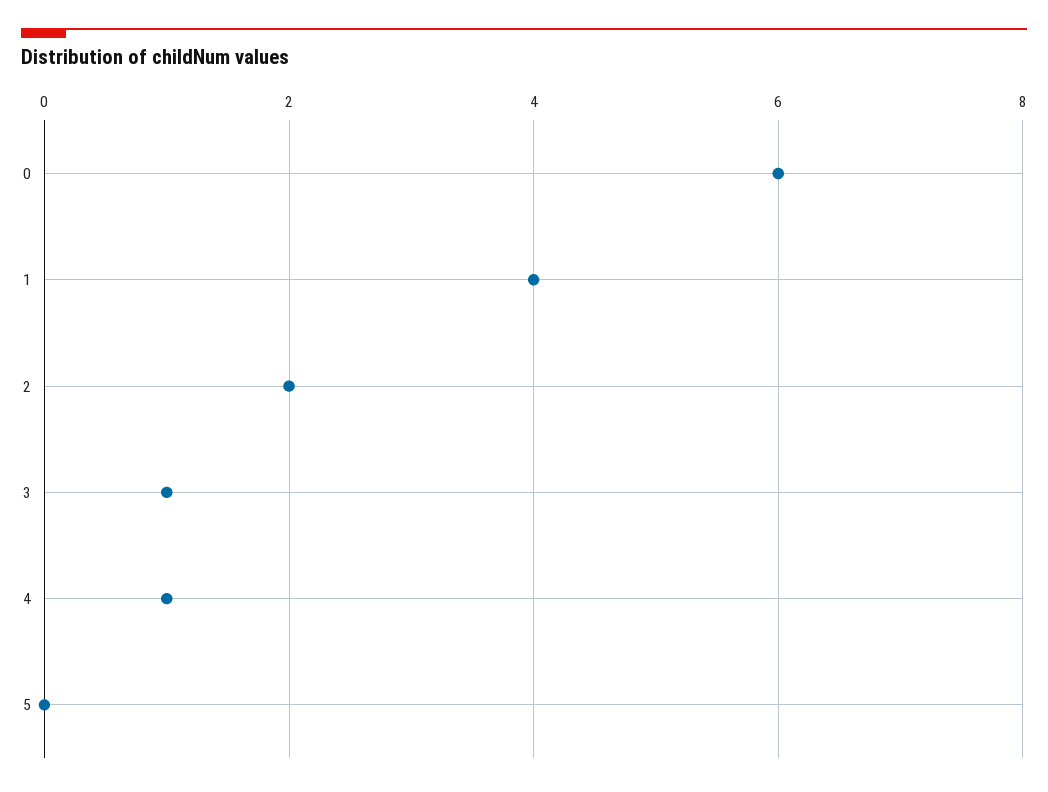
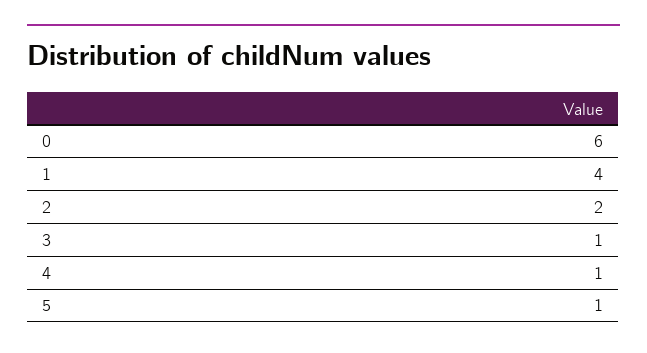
5: 0 -> 1

